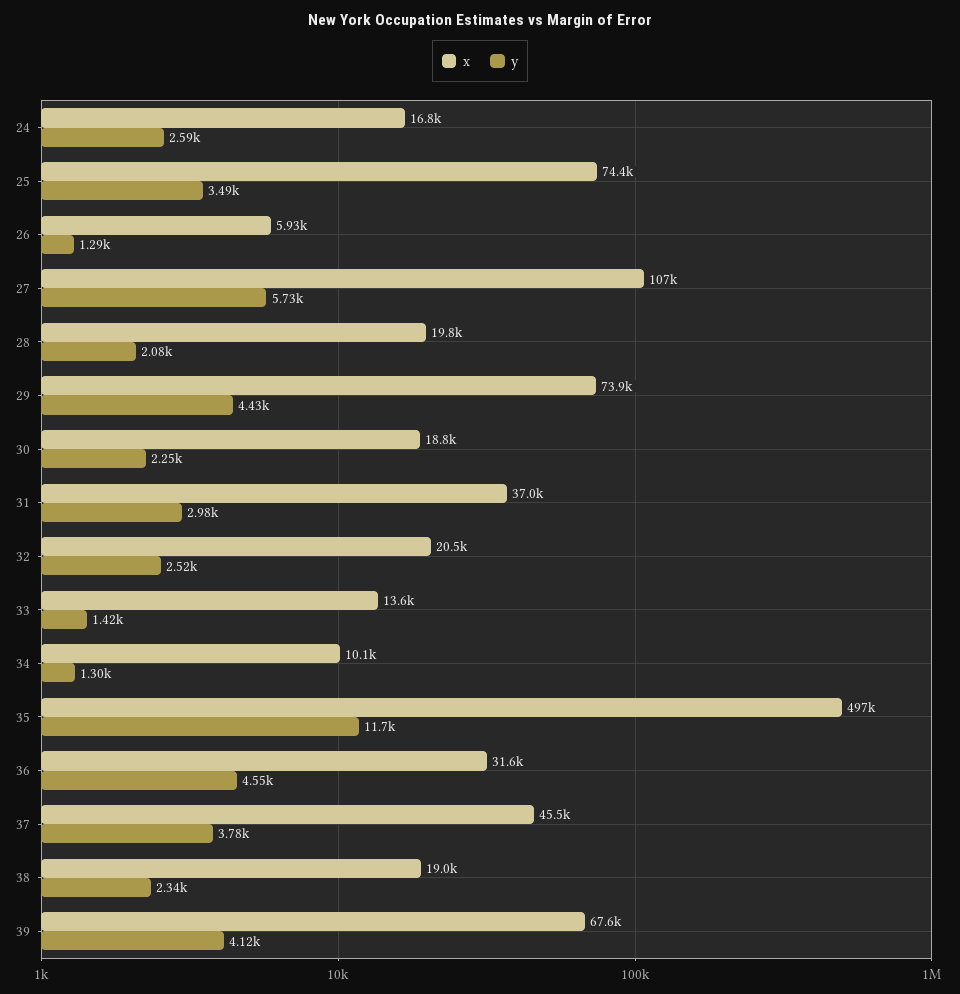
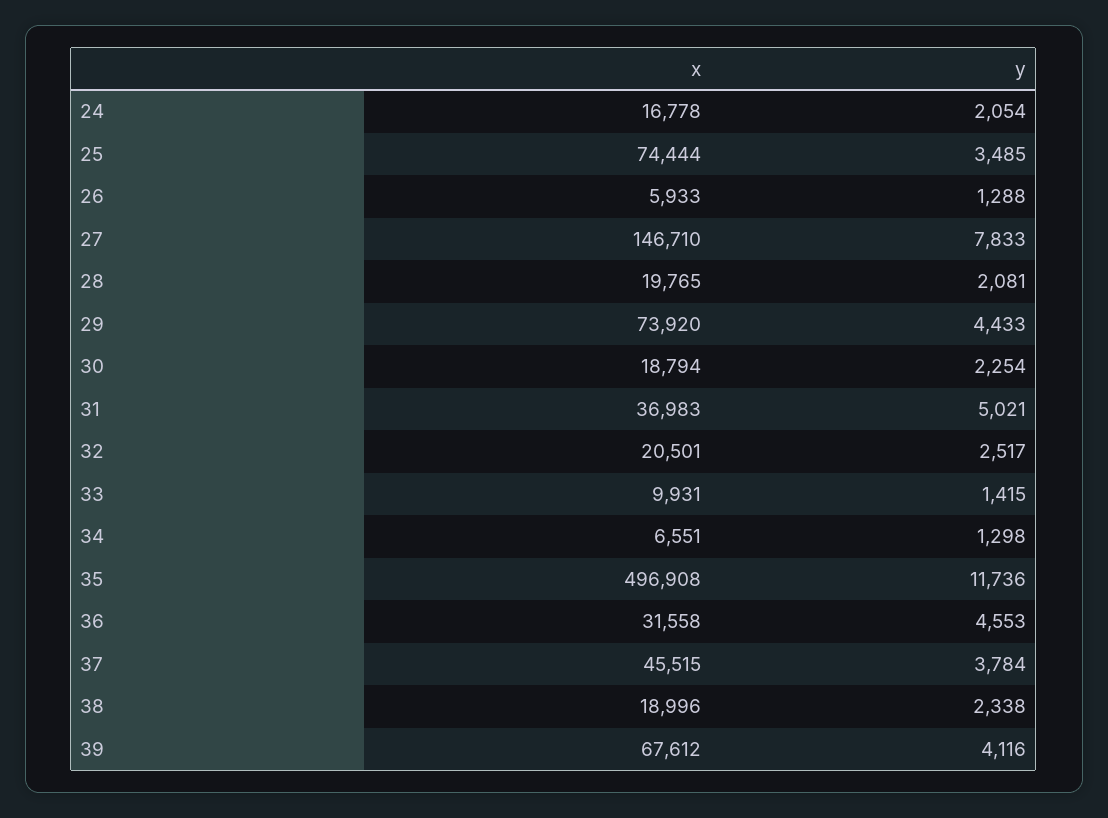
y, 24: 2590 -> 2054
x, 27: 107000 -> 146710
y, 27: 5730 -> 7833
y, 31: 2980 -> 5021
x, 33: 13600 -> 9931
x, 34: 10100 -> 6551

